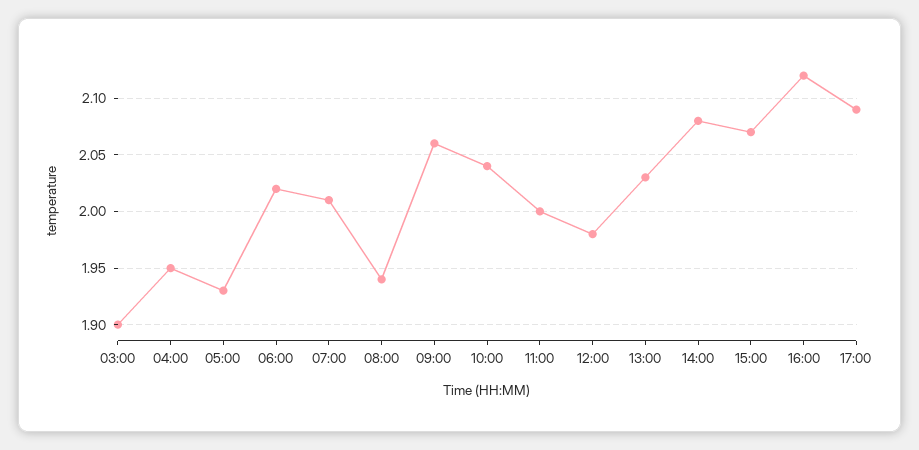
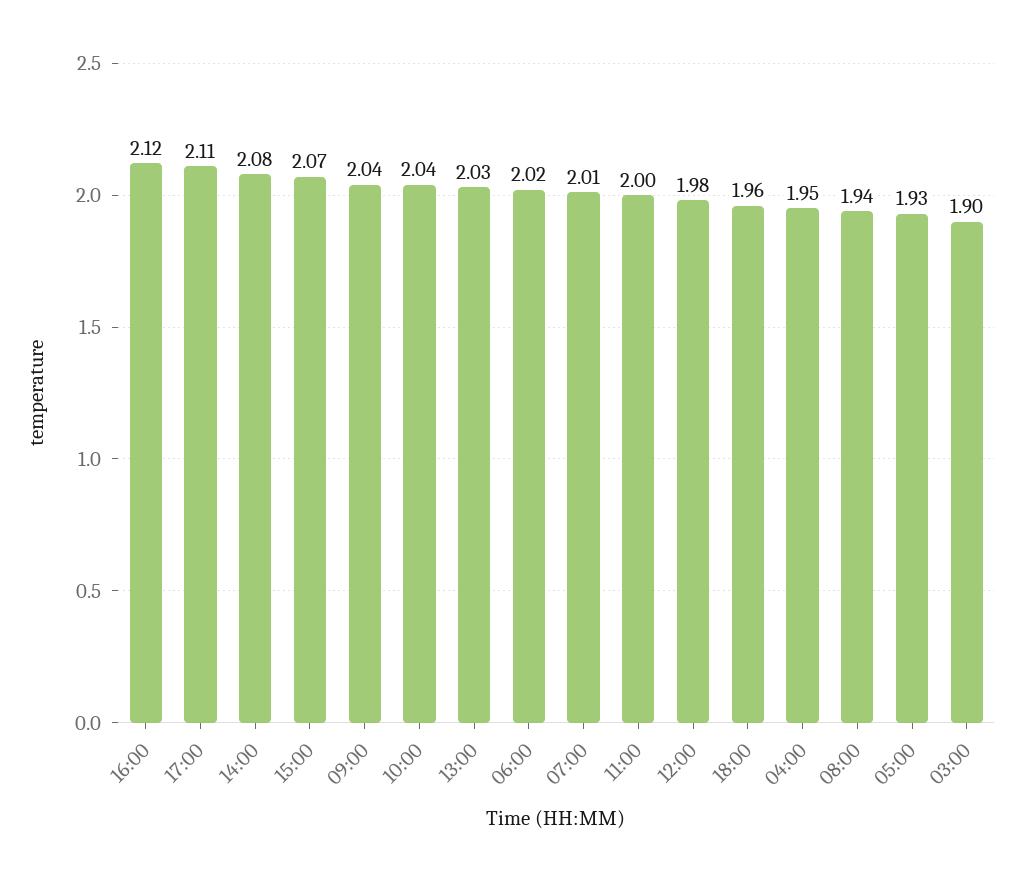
09:00: 2.06 -> 2.04
17:00: 2.09 -> 2.11
18:00: none -> 1.96

